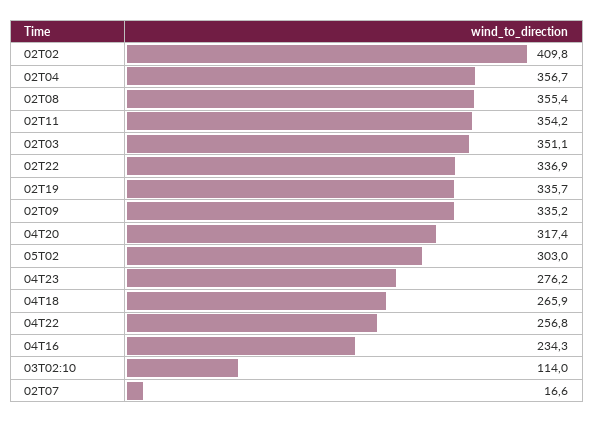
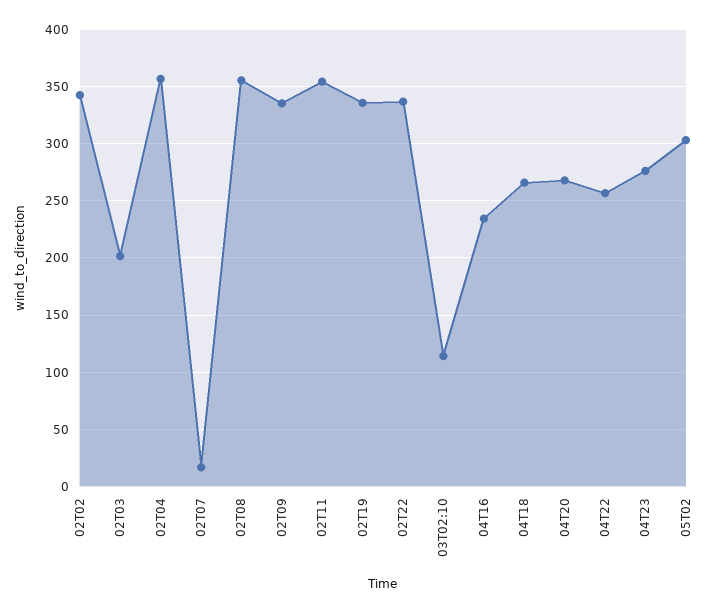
02T02: 409.8 -> 340
02T03: 351.1 -> 200
04T20: 317.4 -> 270

